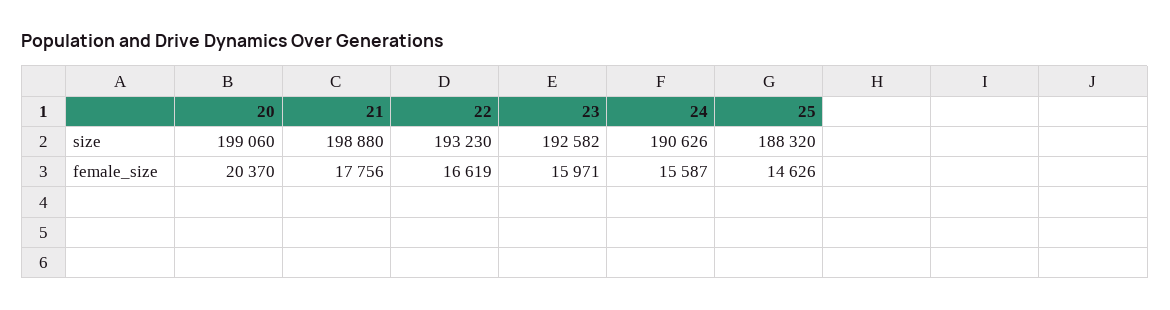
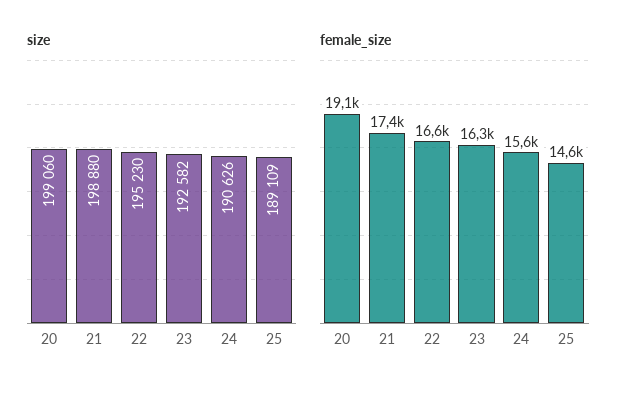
size, 22: 193230 -> 195230
size, 25: 188320 -> 189109
female_size, 20: 20370 -> 19100
female_size, 21: 17756 -> 17400
female_size, 23: 15971 -> 16300

